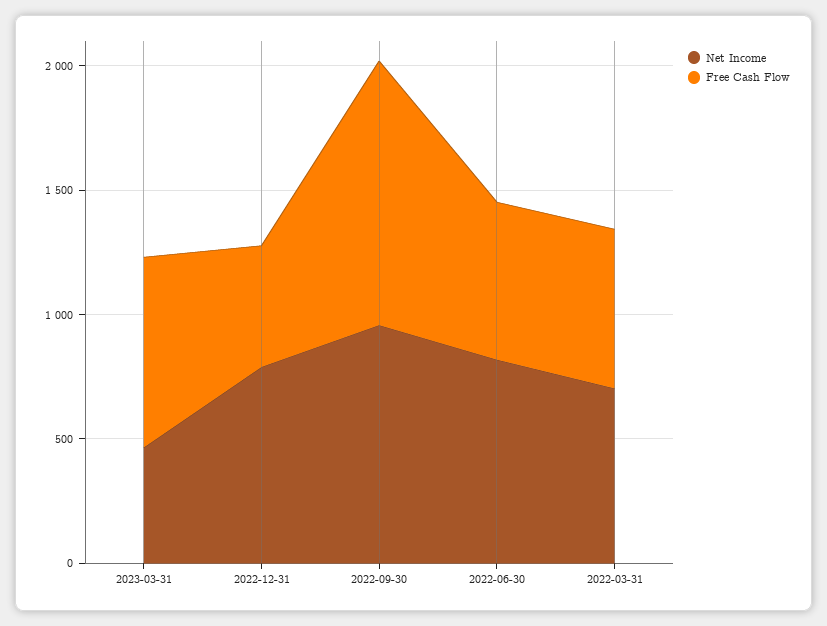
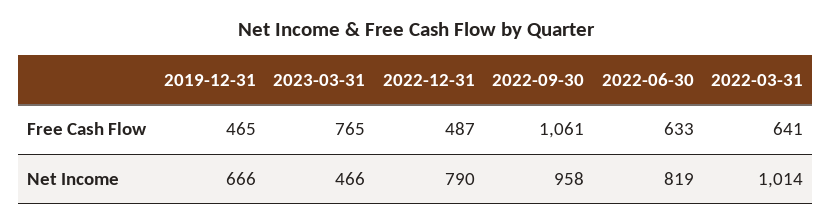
Net Income, 2022-03-31: 700 -> 1014
Free Cash Flow, 2019-12-31: none -> 465
Net Income, 2019-12-31: none -> 666

